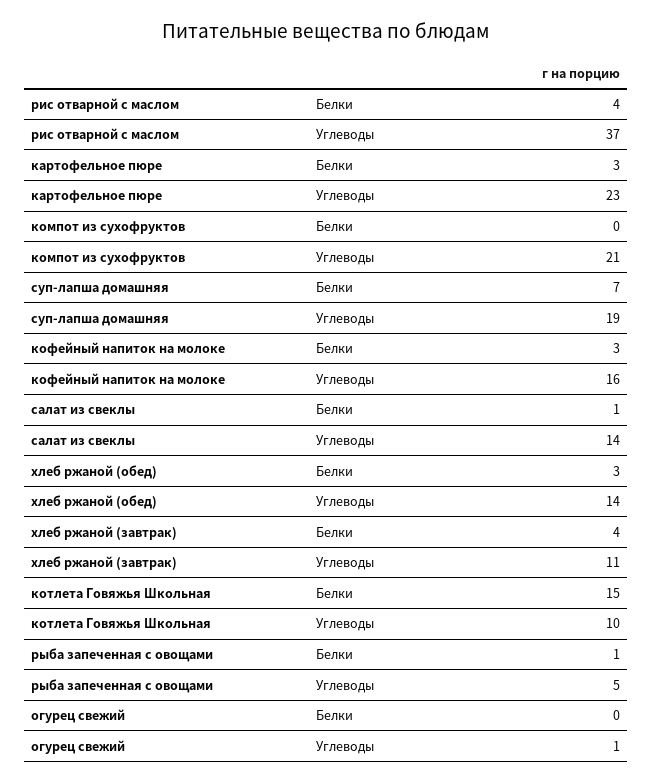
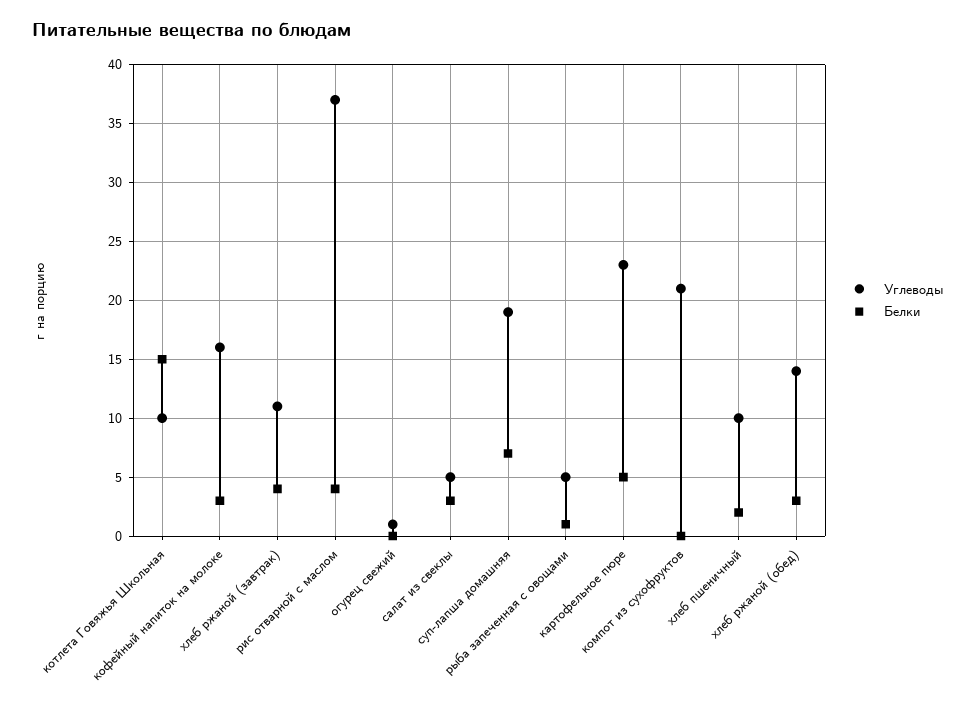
Белки, картофельное пюре: 3 -> 5
Белки, салат из свеклы: 1 -> 3
Углеводы, салат из свеклы: 14 -> 5
Углеводы, хлеб пшеничный: none -> 10
Белки, хлеб пшеничный: none -> 2

